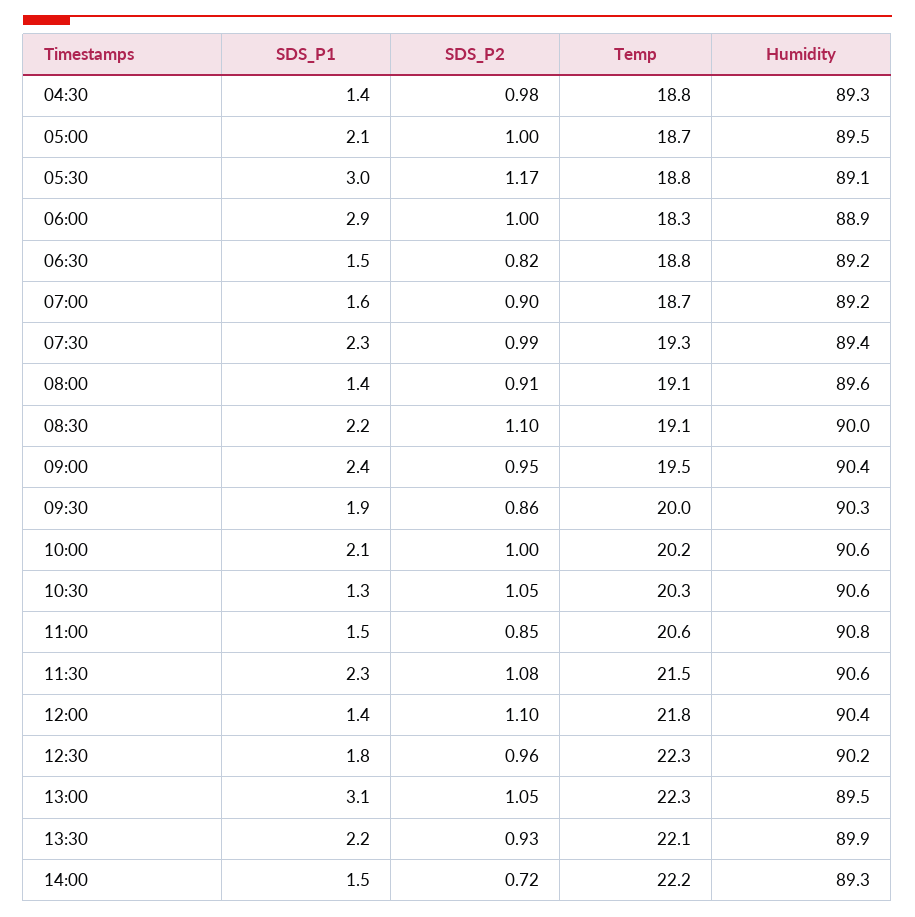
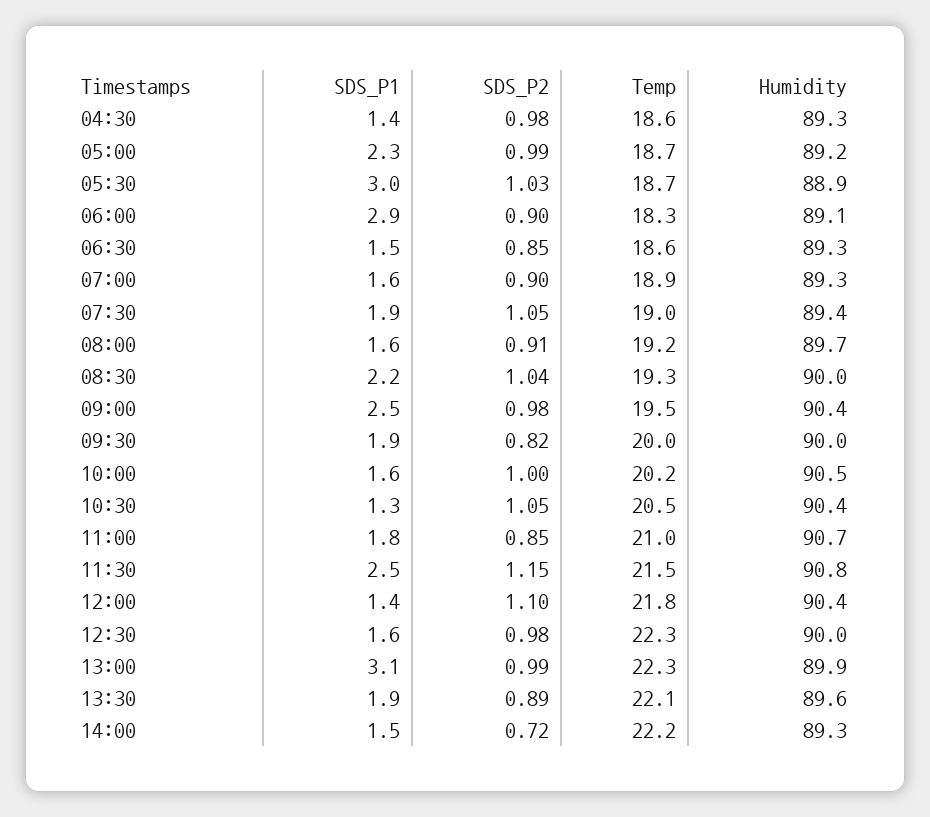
Temp, 04:30: 18.8 -> 18.6
SDS_P1, 05:00: 2.1 -> 2.3
SDS_P2, 05:00: 1 -> 0.99
Humidity, 05:00: 89.5 -> 89.2
SDS_P2, 05:30: 1.17 -> 1.03
Temp, 05:30: 18.8 -> 18.7
Humidity, 05:30: 89.1 -> 88.9
SDS_P2, 06:00: 1 -> 0.9
Humidity, 06:00: 88.9 -> 89.1
SDS_P2, 06:30: 0.82 -> 0.85
Temp, 06:30: 18.8 -> 18.6
Humidity, 06:30: 89.2 -> 89.3
Temp, 07:00: 18.7 -> 18.9
Humidity, 07:00: 89.2 -> 89.3
SDS_P1, 07:30: 2.3 -> 1.9
SDS_P2, 07:30: 0.99 -> 1.05
Temp, 07:30: 19.3 -> 19
SDS_P1, 08:00: 1.4 -> 1.6
Temp, 08:00: 19.1 -> 19.2
Humidity, 08:00: 89.6 -> 89.7
SDS_P2, 08:30: 1.1 -> 1.04
Temp, 08:30: 19.1 -> 19.3
SDS_P1, 09:00: 2.4 -> 2.5
SDS_P2, 09:00: 0.95 -> 0.98
SDS_P2, 09:30: 0.86 -> 0.82
Humidity, 09:30: 90.3 -> 90
SDS_P1, 10:00: 2.1 -> 1.6
Humidity, 10:00: 90.6 -> 90.5
Temp, 10:30: 20.3 -> 20.5
Humidity, 10:30: 90.6 -> 90.4
SDS_P1, 11:00: 1.5 -> 1.8
Temp, 11:00: 20.6 -> 21
Humidity, 11:00: 90.8 -> 90.7
SDS_P1, 11:30: 2.3 -> 2.5
SDS_P2, 11:30: 1.08 -> 1.15
Humidity, 11:30: 90.6 -> 90.8
SDS_P1, 12:30: 1.8 -> 1.6
SDS_P2, 12:30: 0.96 -> 0.98
Humidity, 12:30: 90.2 -> 90
SDS_P2, 13:00: 1.05 -> 0.99
Humidity, 13:00: 89.5 -> 89.9
SDS_P1, 13:30: 2.2 -> 1.9
SDS_P2, 13:30: 0.93 -> 0.89
Humidity, 13:30: 89.9 -> 89.6

